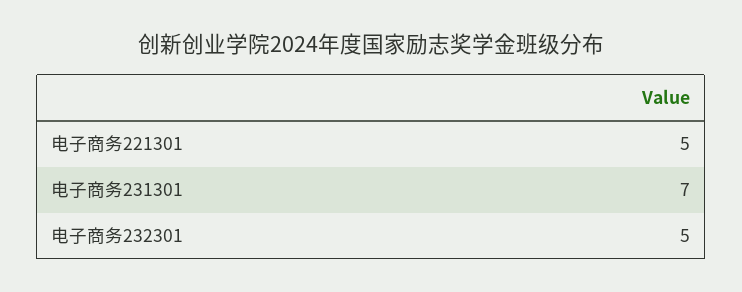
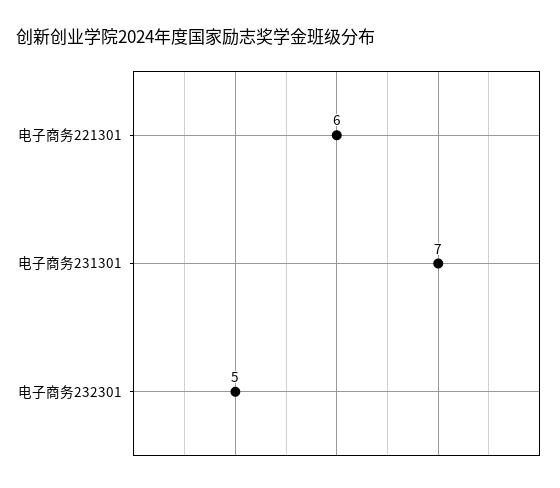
电子商务221301: 5 -> 6

